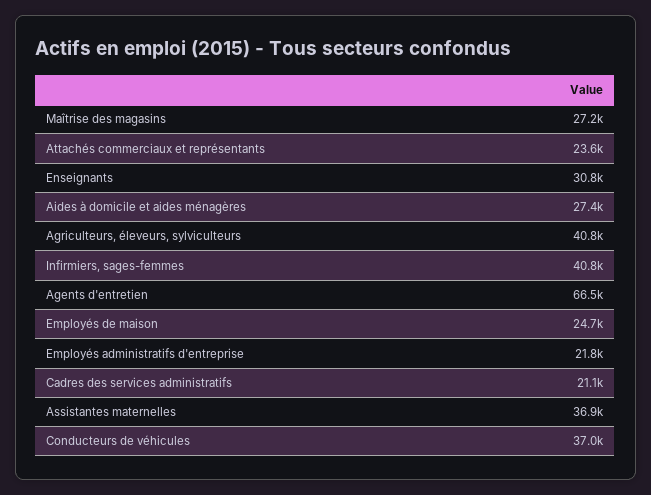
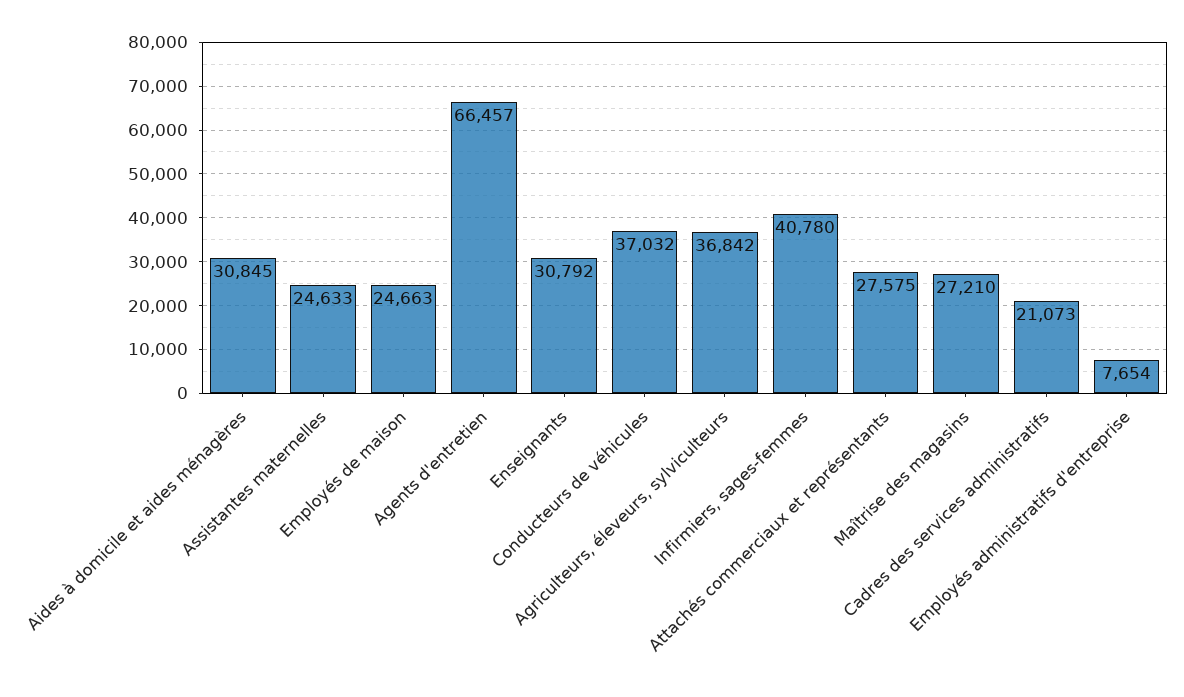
Attachés commerciaux et représentants: 23600 -> 27575
Aides à domicile et aides ménagères: 27400 -> 30845
Agriculteurs, éleveurs, sylviculteurs: 40800 -> 36842
Employés administratifs d'entreprise: 21800 -> 7654
Assistantes maternelles: 36900 -> 24633

